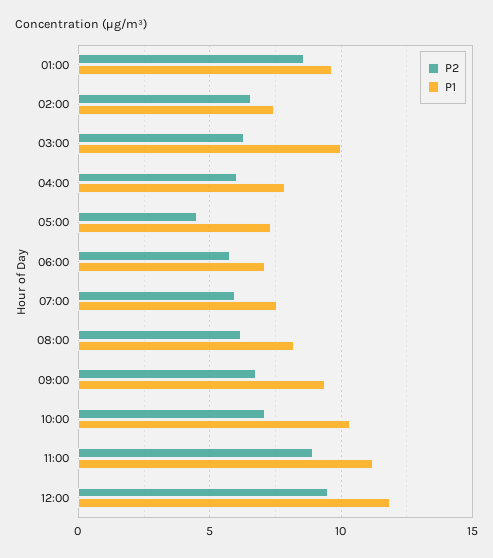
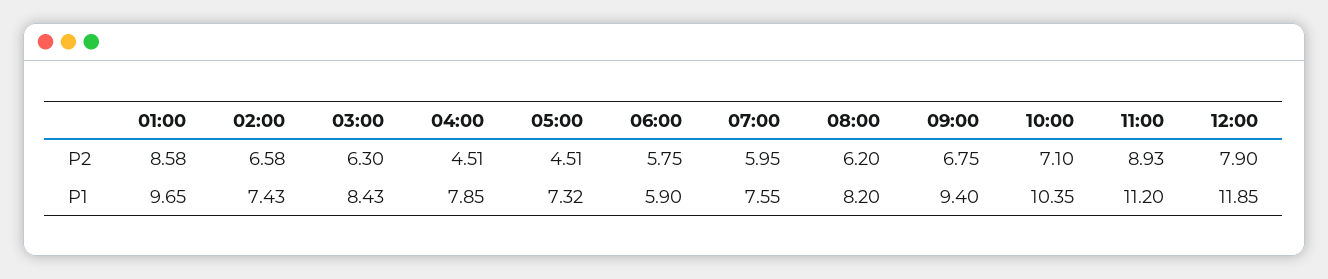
P1, 03:00: 10 -> 8.43
P2, 04:00: 6 -> 4.51
P1, 06:00: 7 -> 5.9
P2, 12:00: 9.5 -> 7.9

